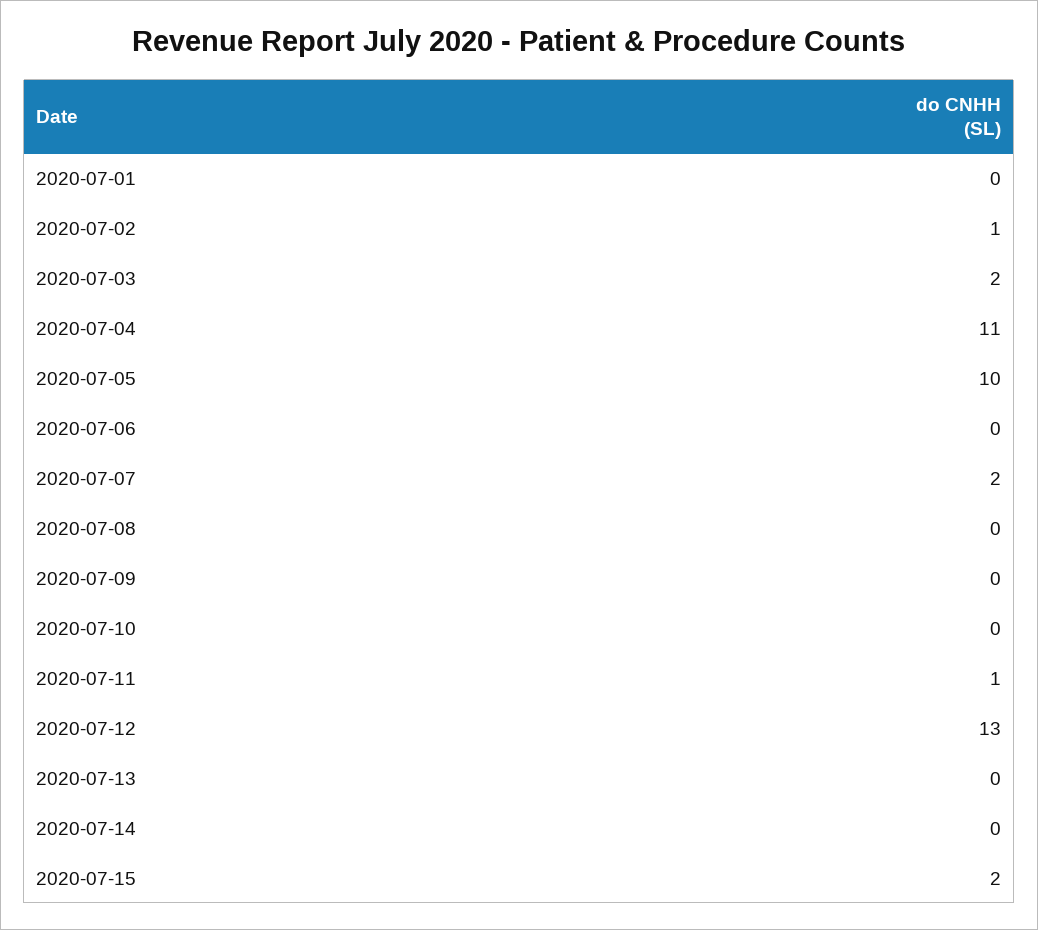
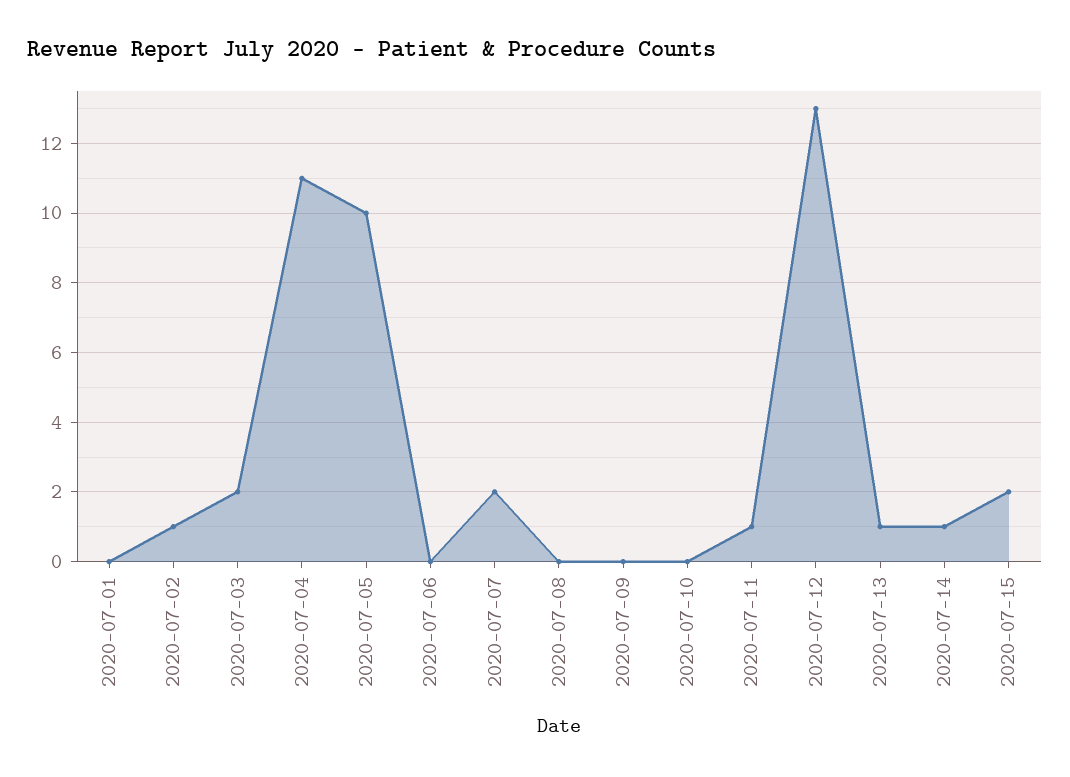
2020-07-13: 0 -> 1
2020-07-14: 0 -> 1

